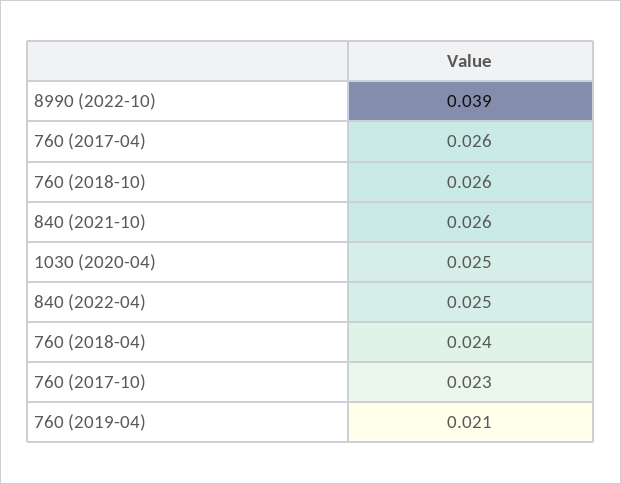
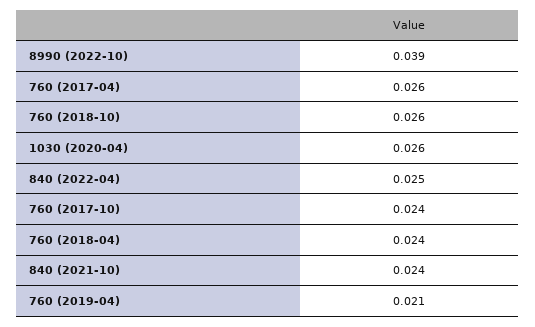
840 (2021-10): 0.026 -> 0.024
1030 (2020-04): 0.025 -> 0.026
760 (2017-10): 0.023 -> 0.024

